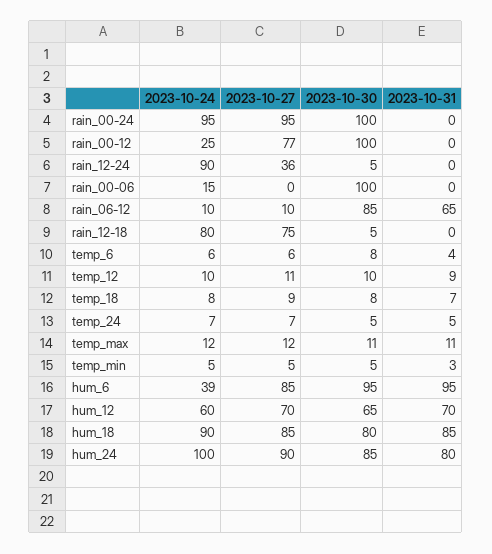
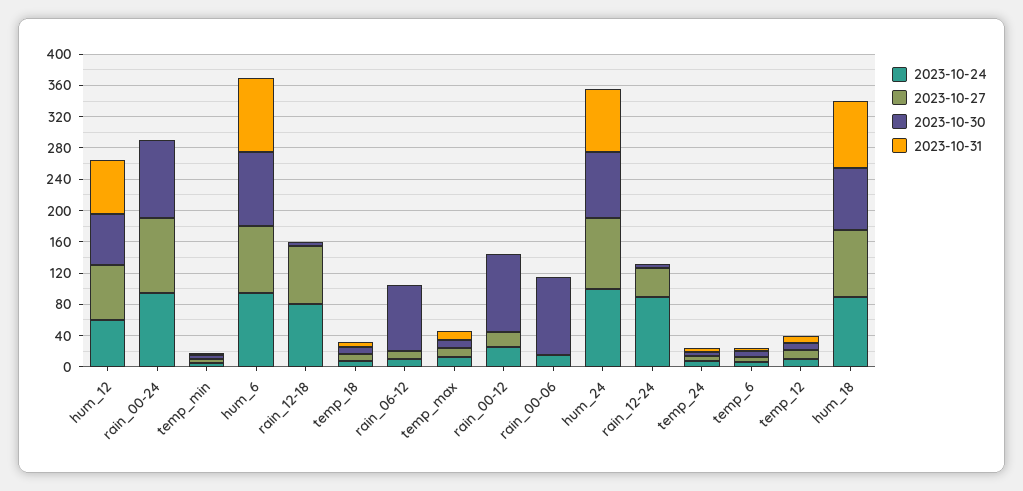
2023-10-27, rain_00-12: 77 -> 20
2023-10-31, rain_06-12: 65 -> 0
2023-10-24, hum_6: 39 -> 100

